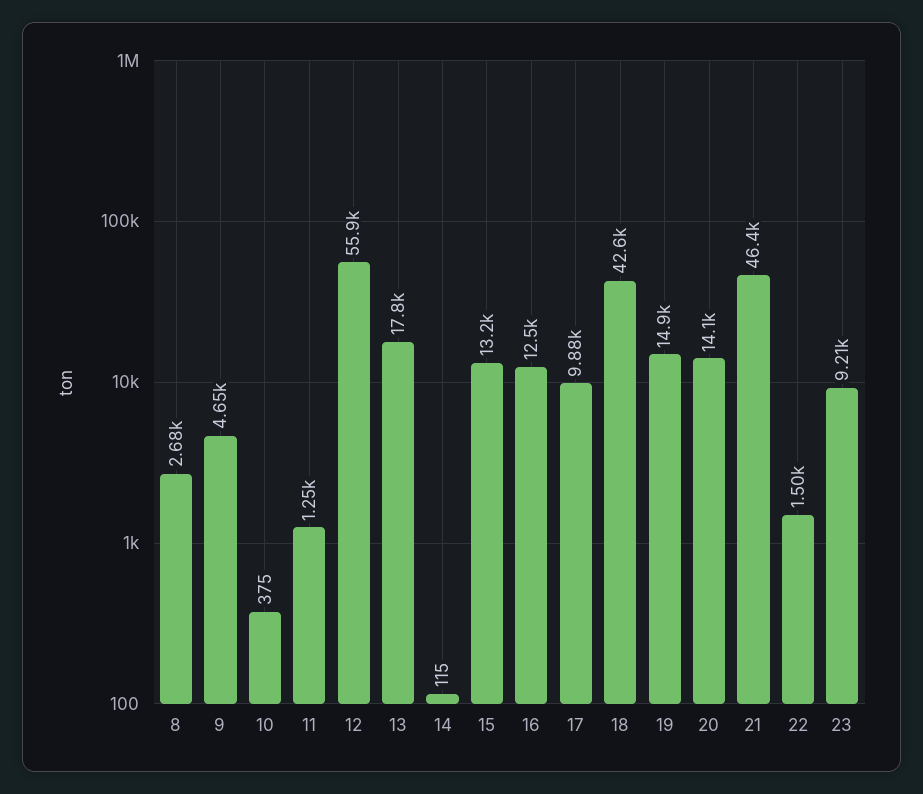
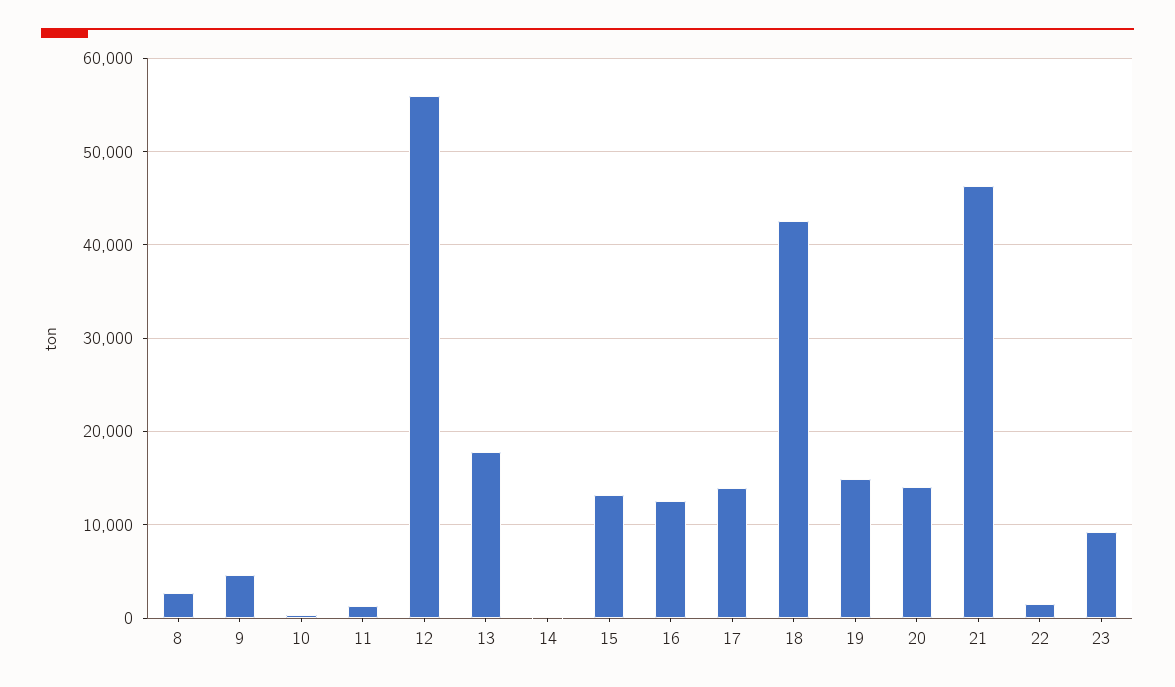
17: 9880 -> 14000

